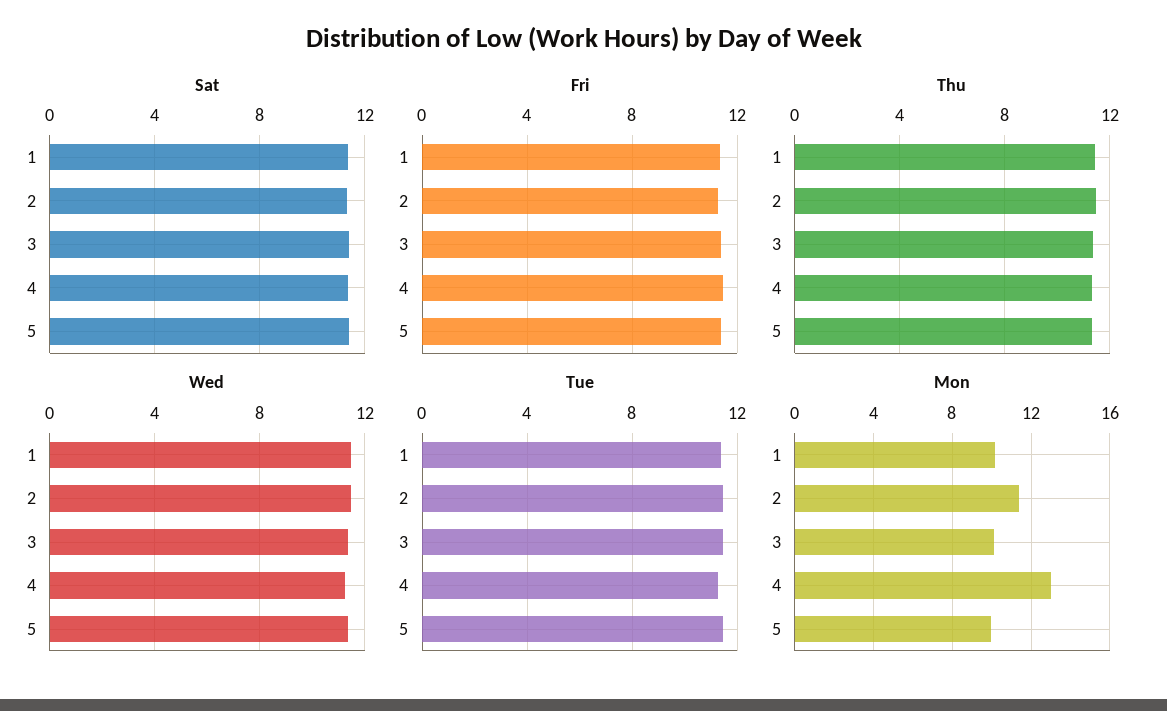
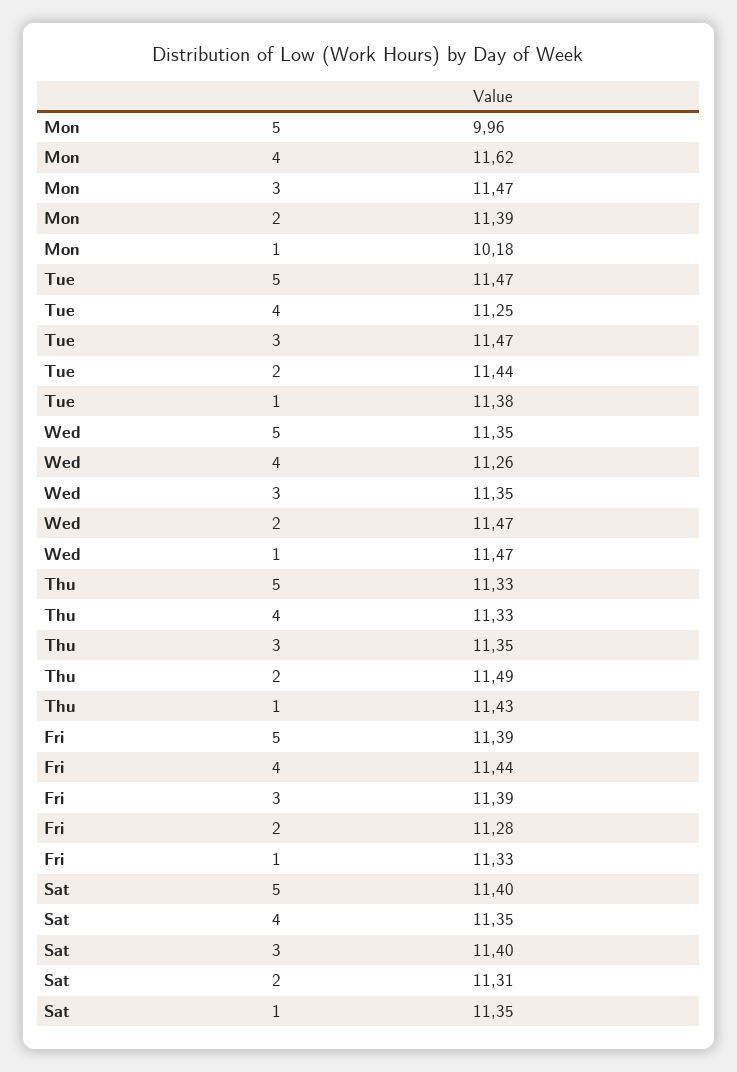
Mon, 3: 10 -> 11.47
Mon, 4: 13 -> 11.62

